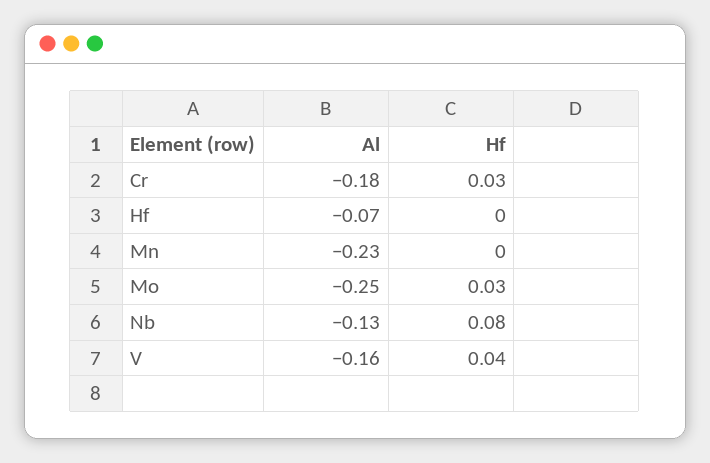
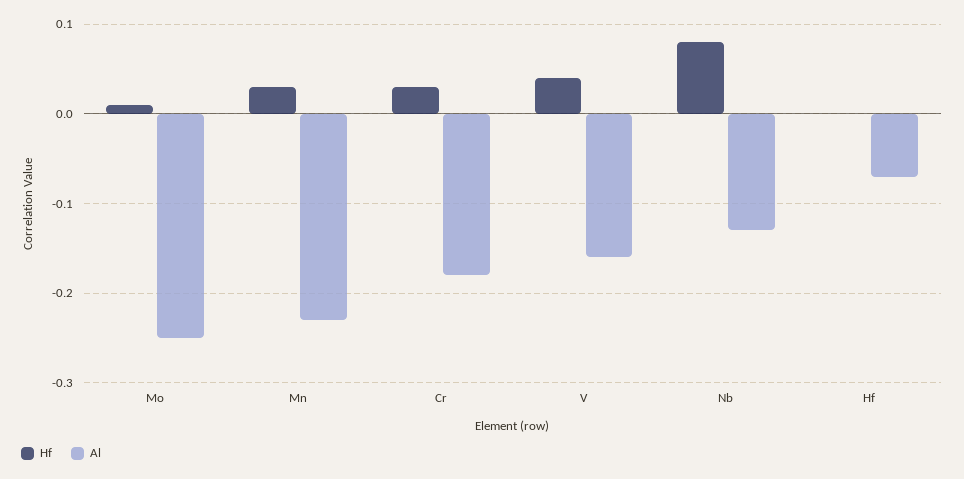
Hf, Mn: 0 -> 0.03
Hf, Mo: 0.03 -> 0.01

